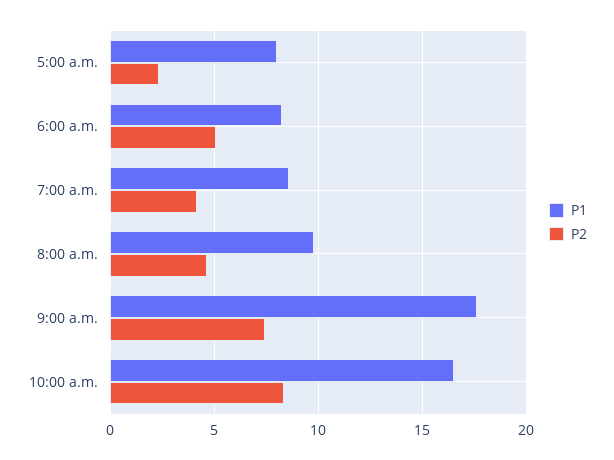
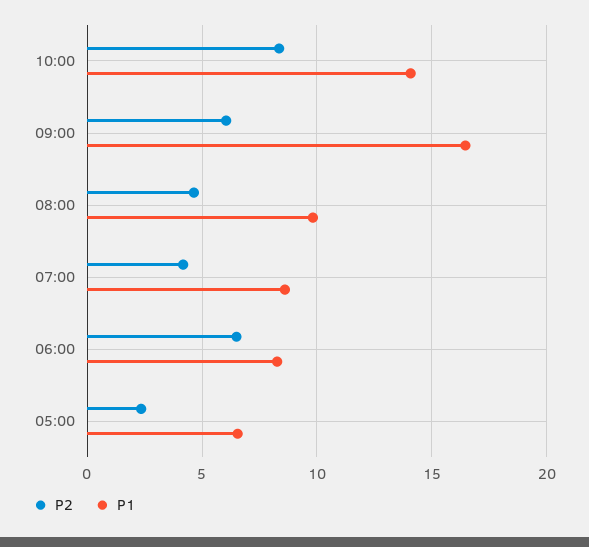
P1, 5:00 a.m.: 8 -> 6.5
P2, 6:00 a.m.: 5 -> 6.5
P1, 9:00 a.m.: 17.5 -> 16.5
P2, 9:00 a.m.: 7.5 -> 6
P1, 10:00 a.m.: 16.5 -> 14

